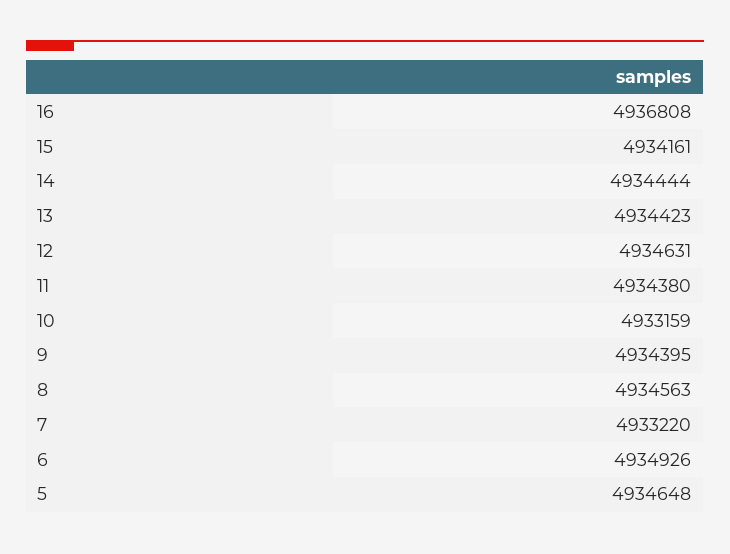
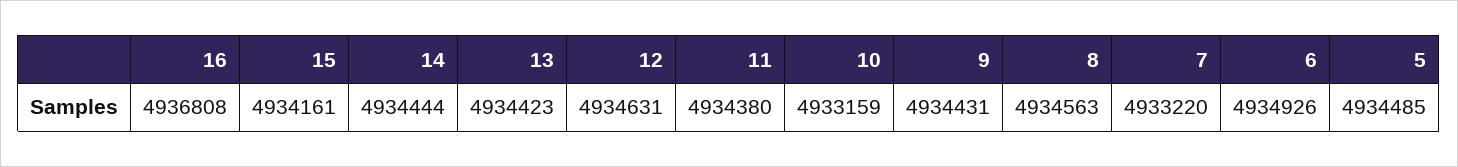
9: 4934395 -> 4934431
5: 4934648 -> 4934485

